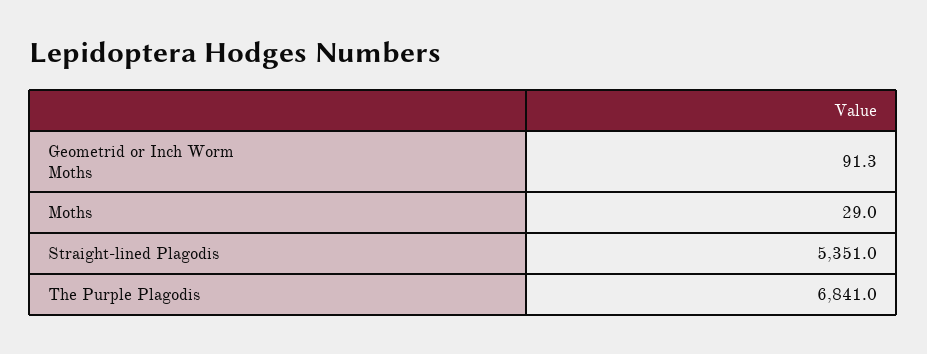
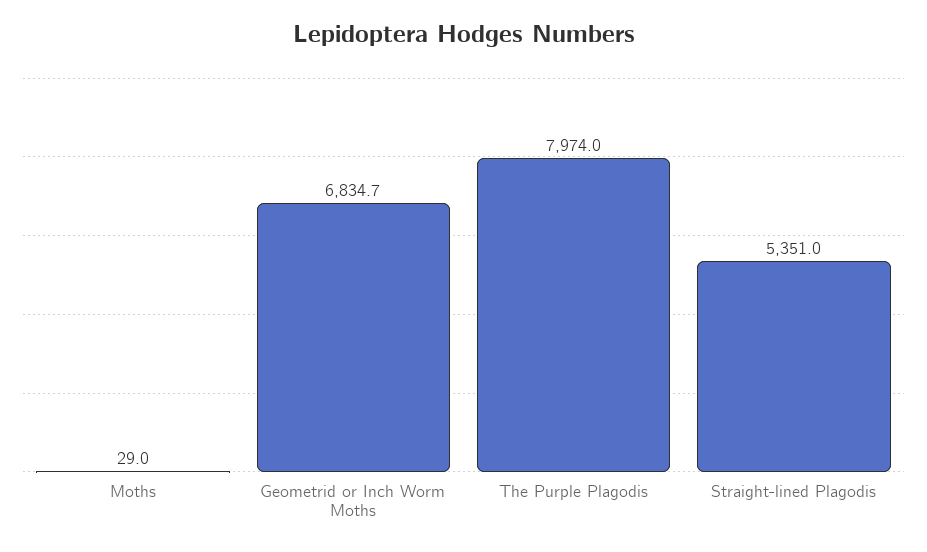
Geometrid or Inch Worm Moths: 91.3 -> 6834.7
The Purple Plagodis: 6841 -> 7974

